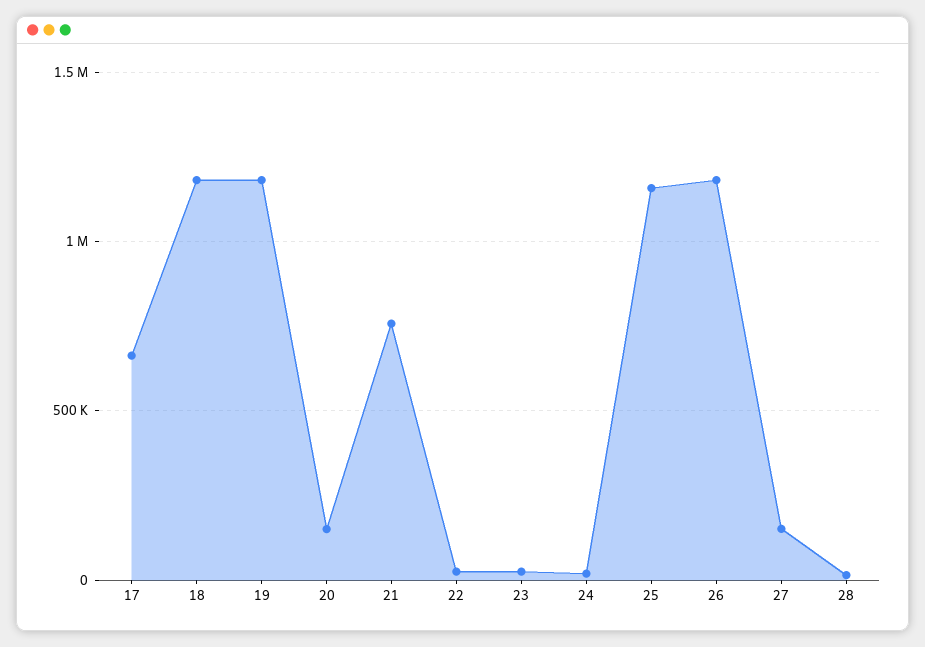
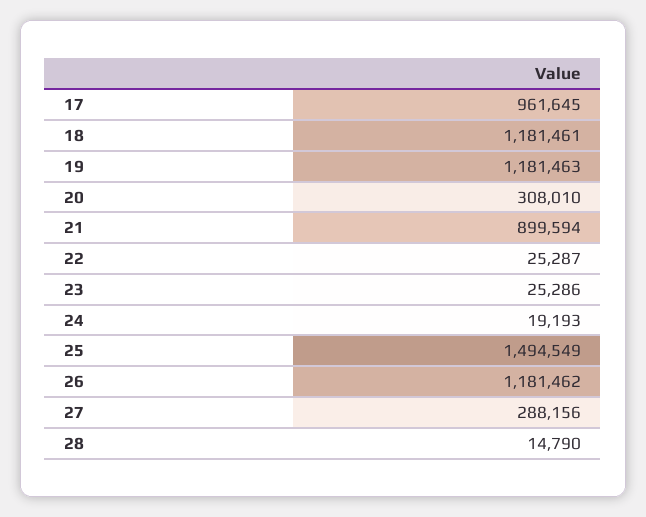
17: 650000 -> 961645
20: 150000 -> 308010
21: 750000 -> 899594
25: 1150000 -> 1494549
27: 150000 -> 288156

